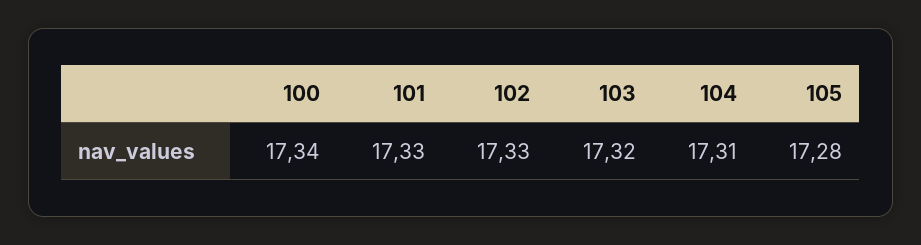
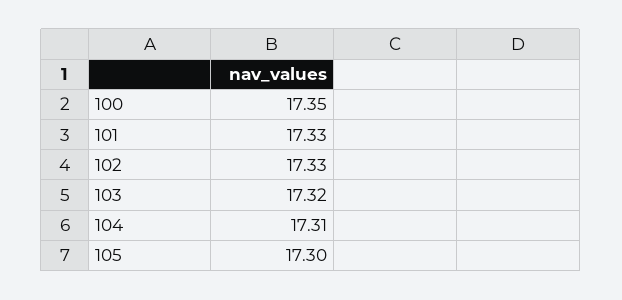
100: 17.34 -> 17.35
105: 17.28 -> 17.3

